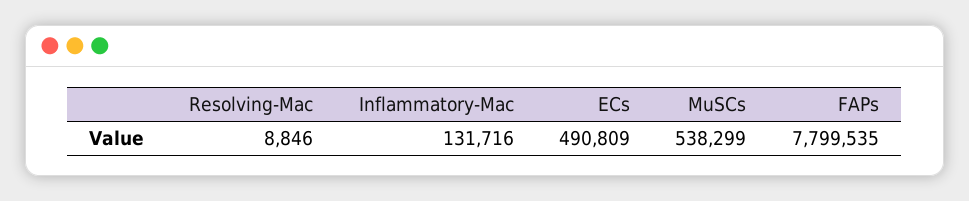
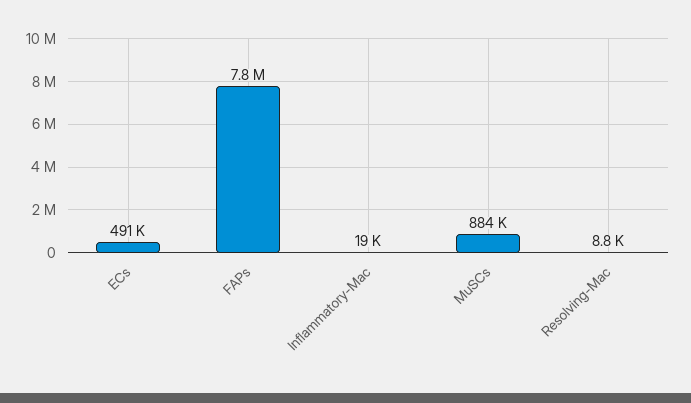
Inflammatory-Mac: 131716 -> 19000
MuSCs: 538299 -> 884000

